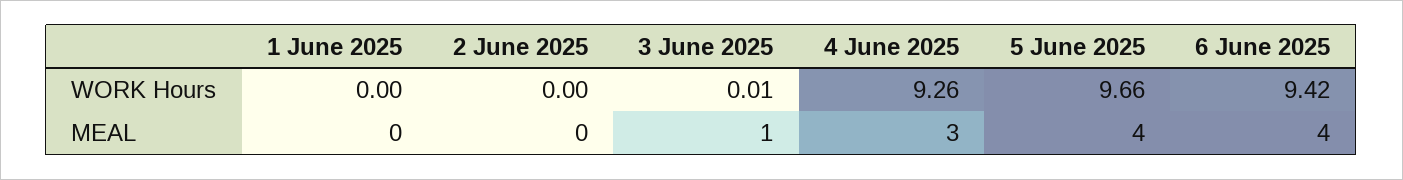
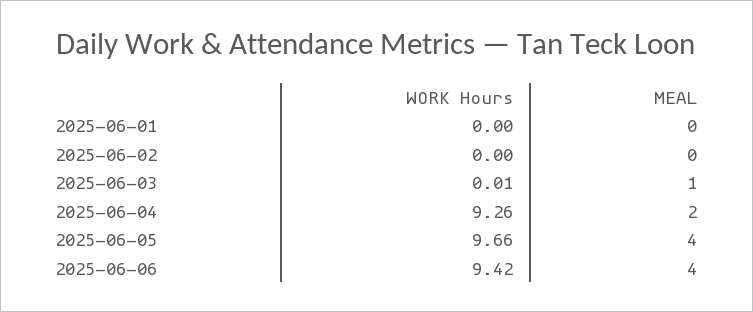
4 June 2025, MEAL: 3 -> 2

